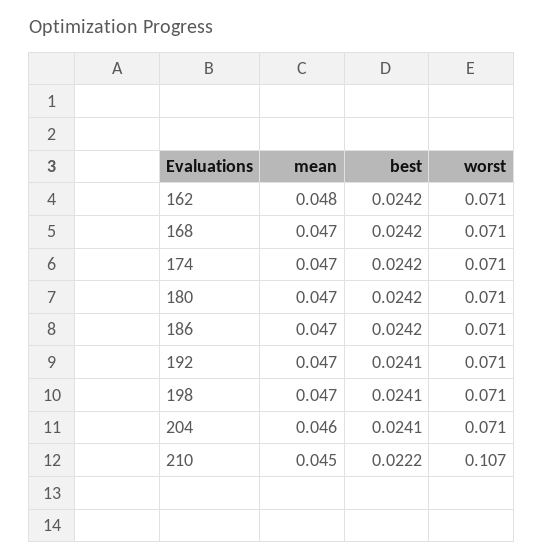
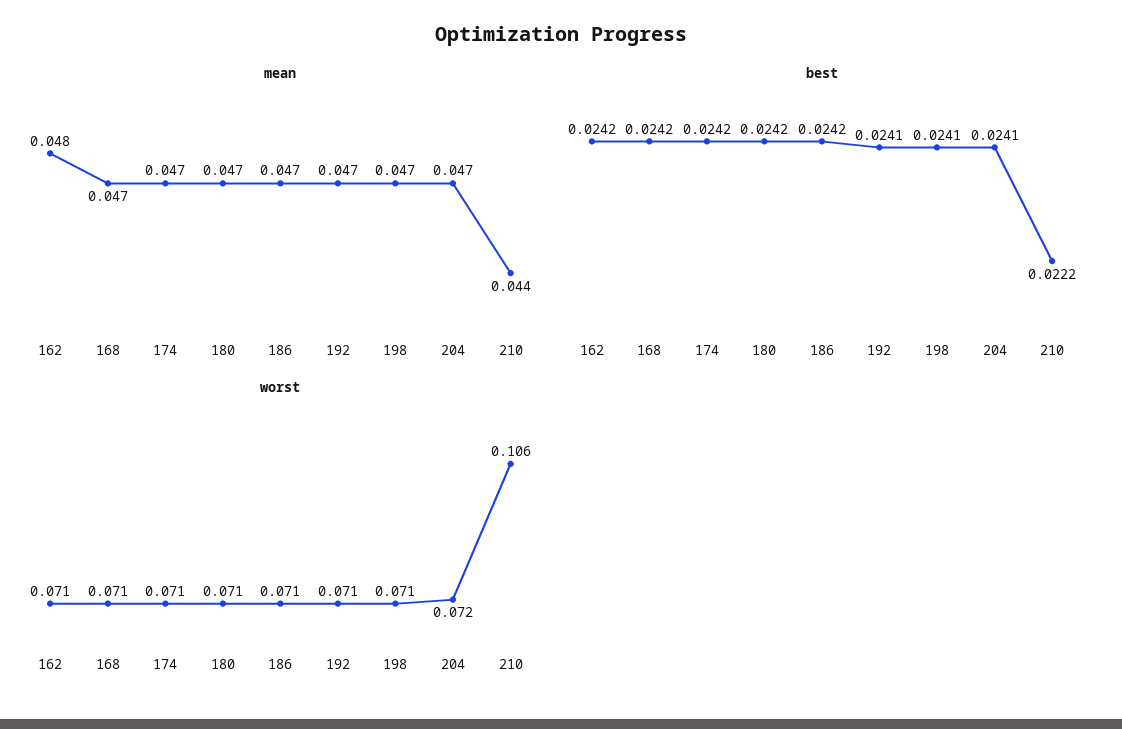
mean, 204: 0.046 -> 0.047
worst, 204: 0.071 -> 0.072
mean, 210: 0.045 -> 0.044
worst, 210: 0.107 -> 0.106

